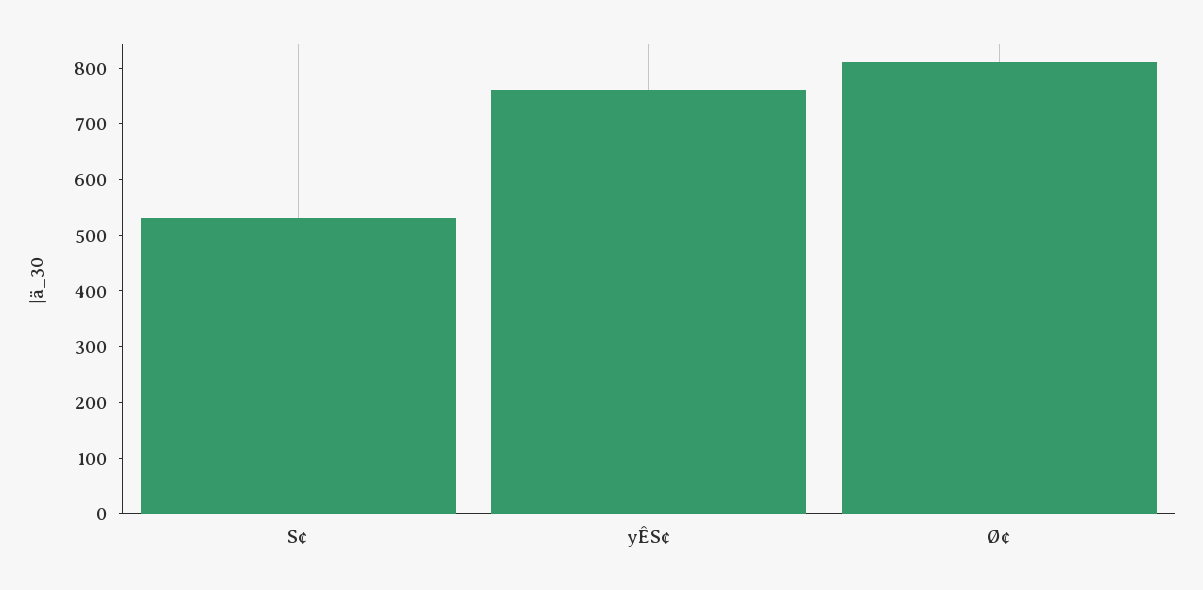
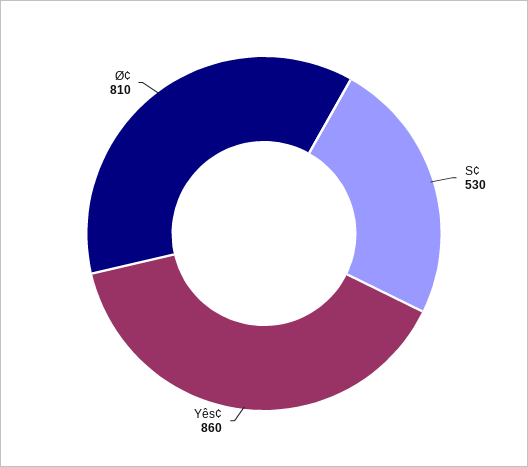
yÊS¢: 760 -> 860

